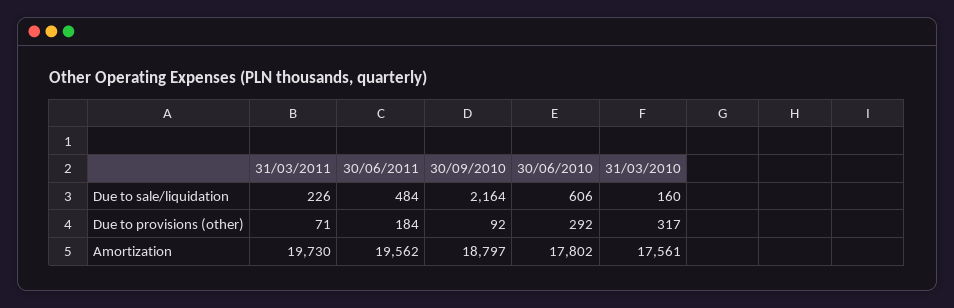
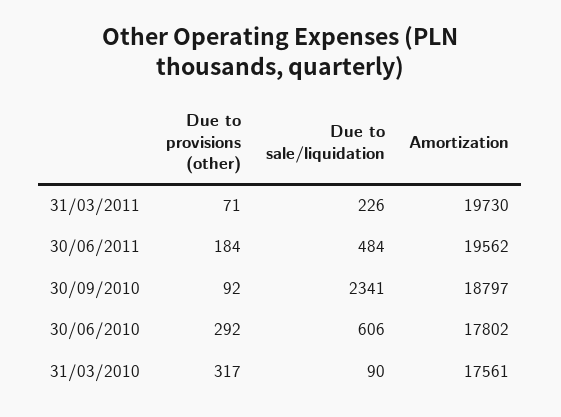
30/09/2010, Due to sale/liquidation: 2164 -> 2341
31/03/2010, Due to sale/liquidation: 160 -> 90

